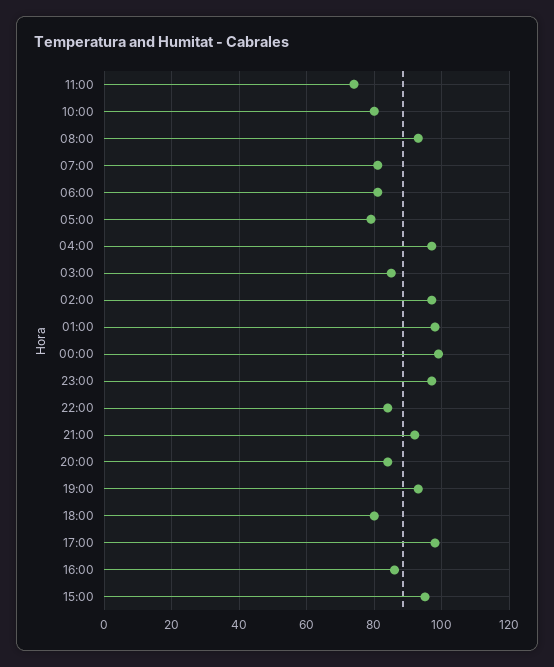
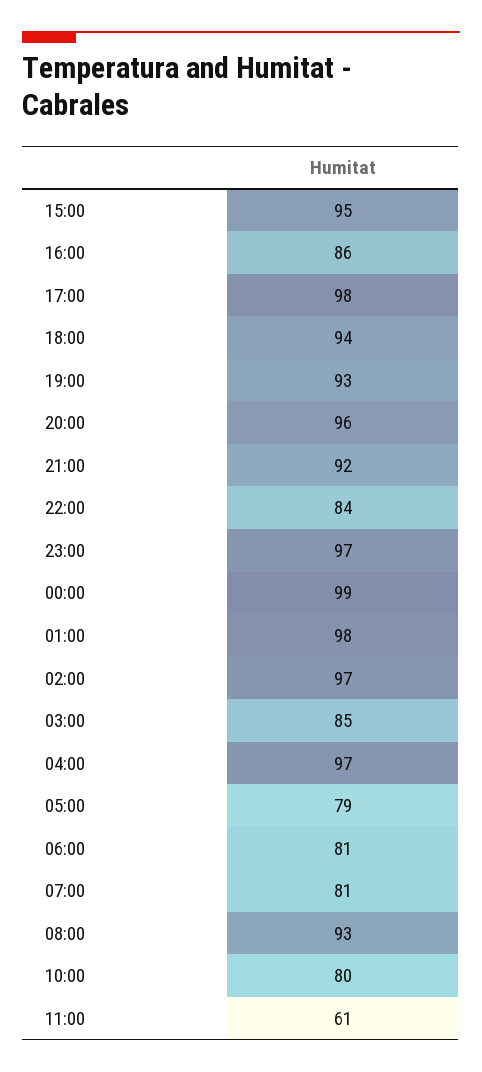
11:00: 75 -> 61
20:00: 85 -> 96
18:00: 80 -> 94

